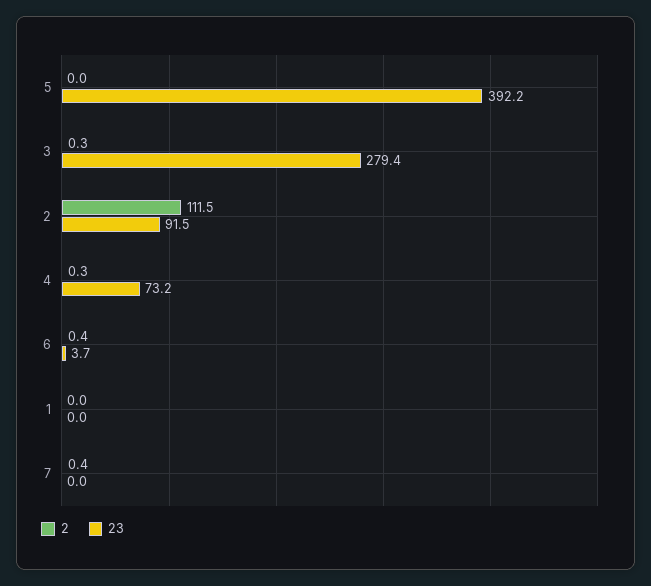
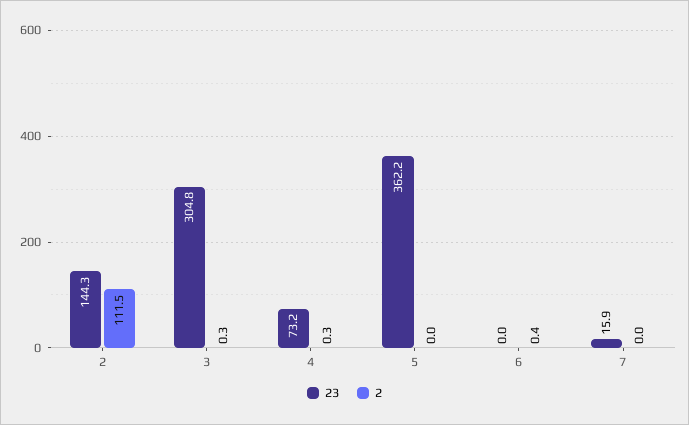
23, 5: 392.2 -> 362.2
23, 3: 279.4 -> 304.8
23, 2: 91.5 -> 144.3
23, 6: 3.7 -> 0
2, 1: 0 -> none
23, 1: 0 -> none
2, 7: 0.4 -> 0
23, 7: 0 -> 15.9

